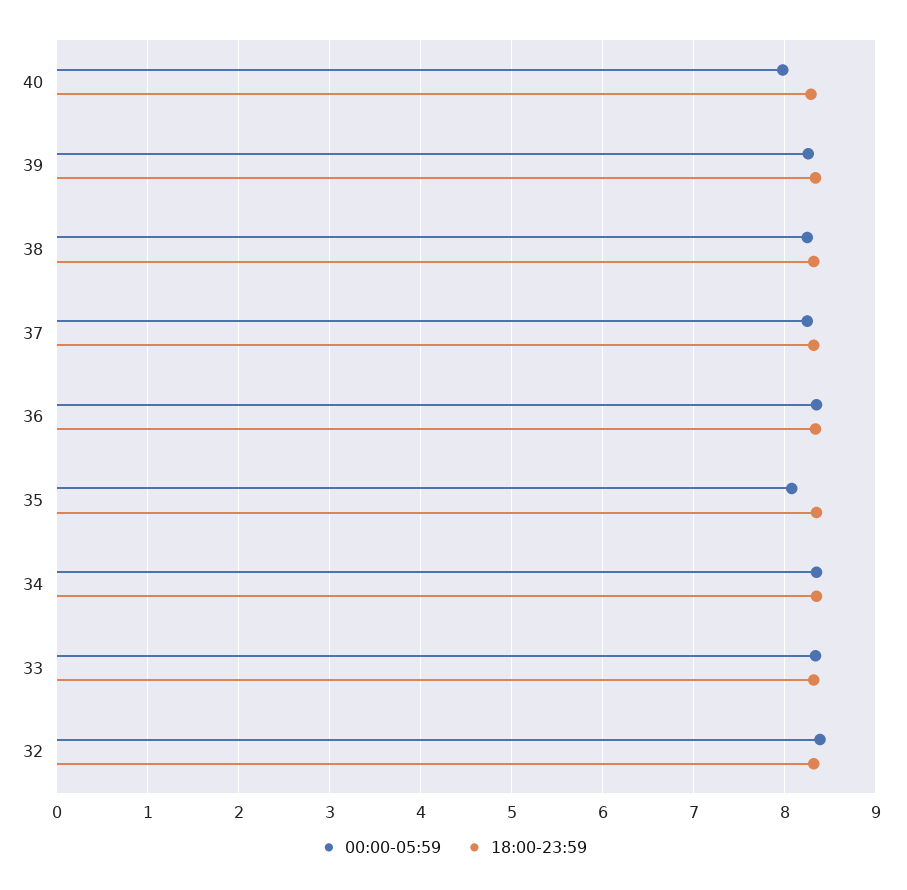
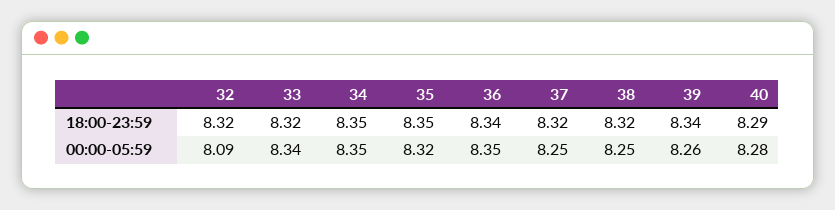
00:00-05:59, 40: 8 -> 8.28
00:00-05:59, 35: 8.1 -> 8.32
00:00-05:59, 32: 8.4 -> 8.09

